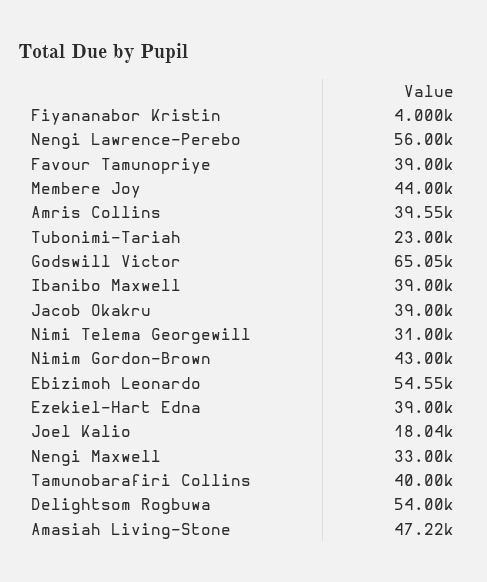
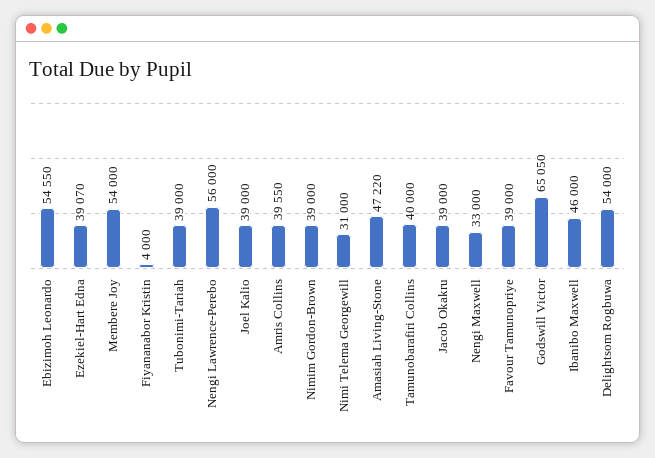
Membere Joy: 44000 -> 54000
Tubonimi-Tariah: 23000 -> 39000
Ibanibo Maxwell: 39000 -> 46000
Nimim Gordon-Brown: 43000 -> 39000
Ezekiel-Hart Edna: 39000 -> 39070
Joel Kalio: 18040 -> 39000

